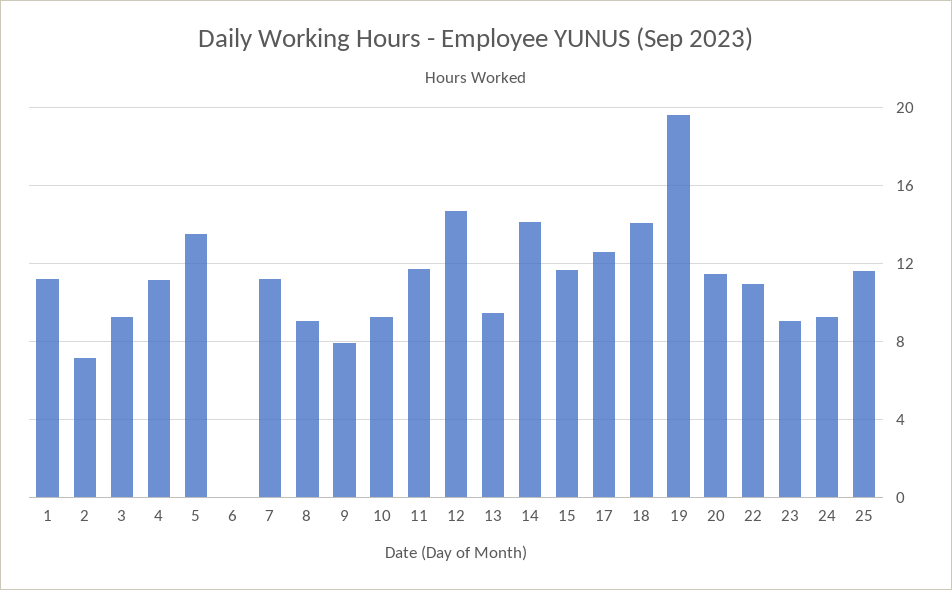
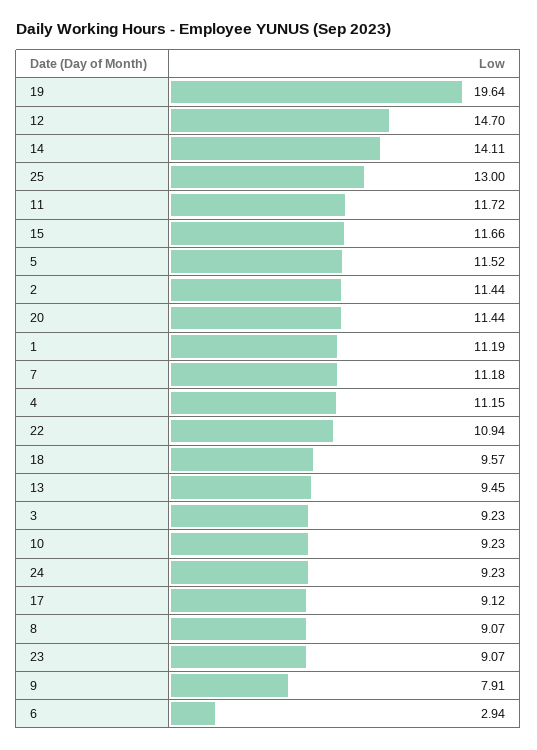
2: 7 -> 11.44
5: 13.5 -> 11.52
6: 0 -> 2.94
17: 12.5 -> 9.12
18: 14 -> 9.57
25: 11.5 -> 13

